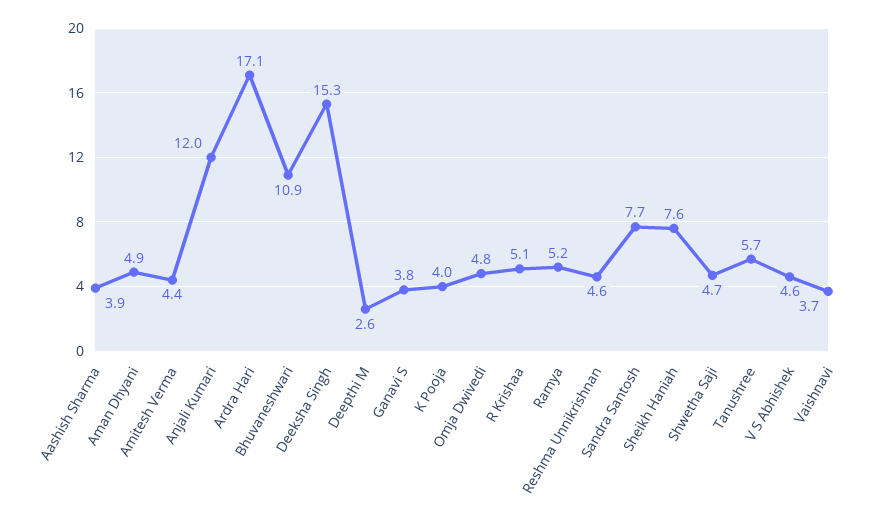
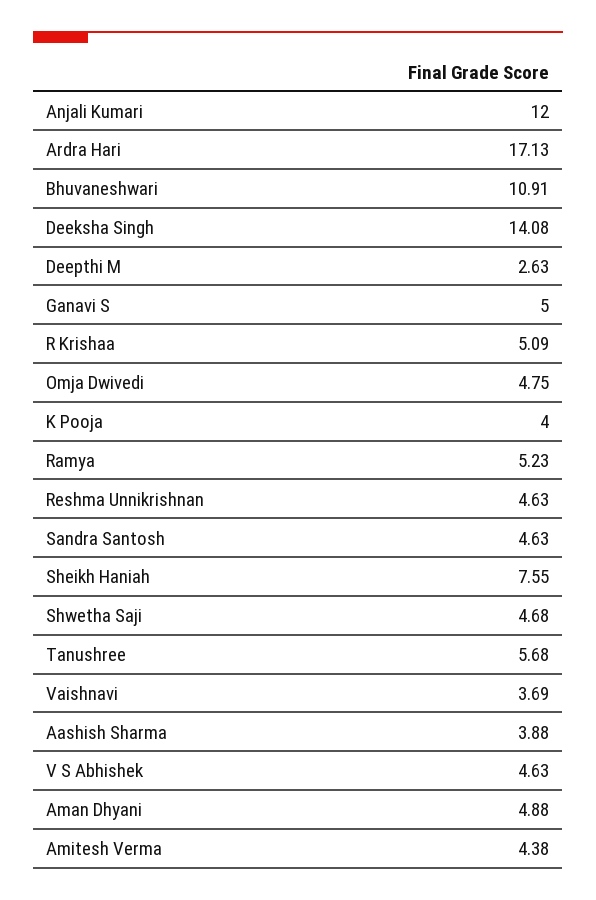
Deeksha Singh: 15.3 -> 14.08
Ganavi S: 3.8 -> 5
Sandra Santosh: 7.7 -> 4.63

